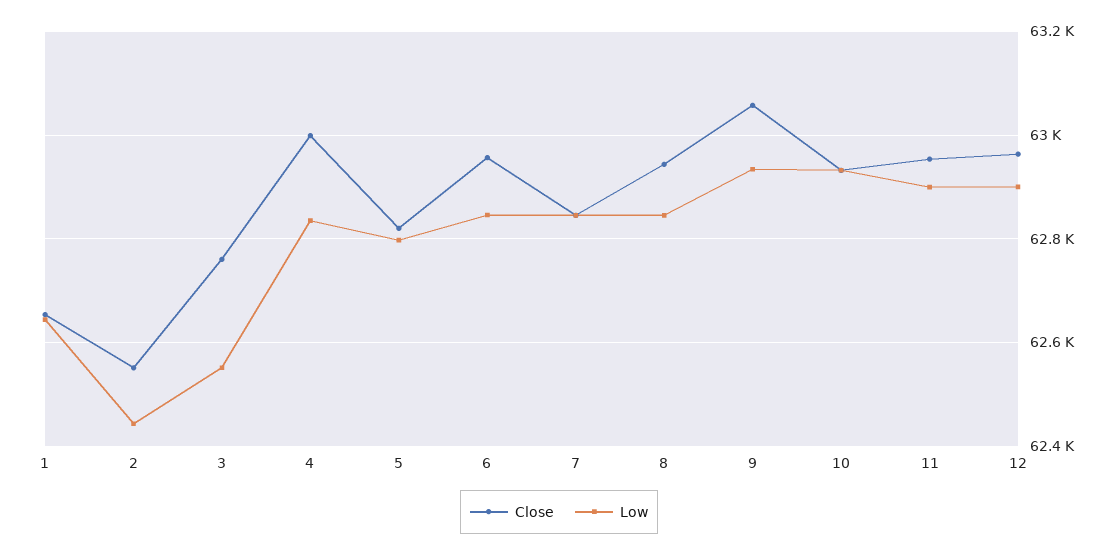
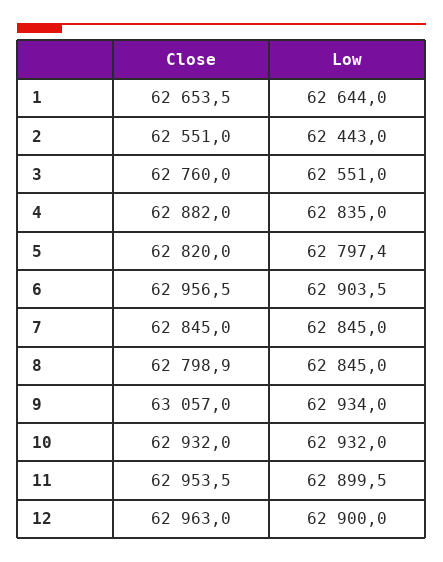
Close, 4: 63000 -> 62882
Low, 6: 62840 -> 62903.5
Close, 8: 62940 -> 62798.9

